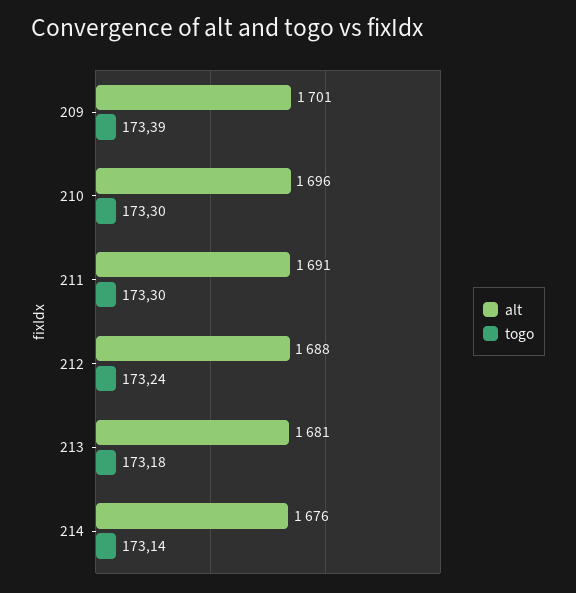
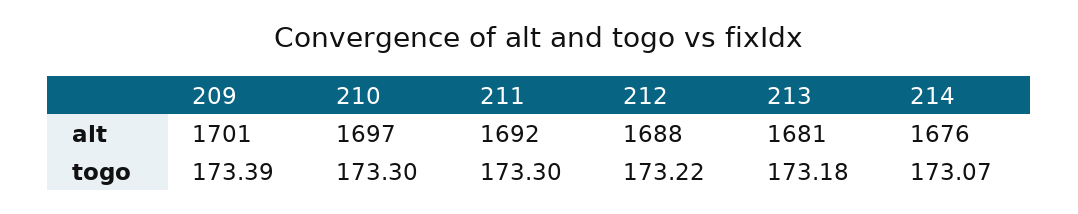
alt, 210: 1696 -> 1697
alt, 211: 1691 -> 1692
togo, 212: 173.24 -> 173.22
togo, 214: 173.14 -> 173.07

